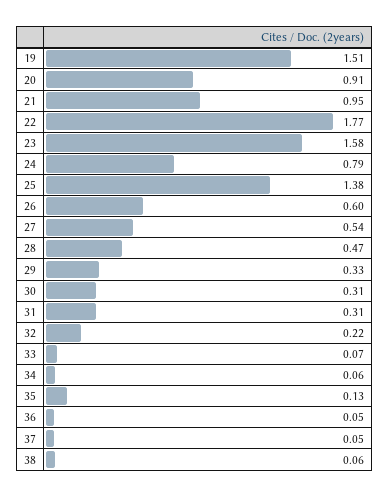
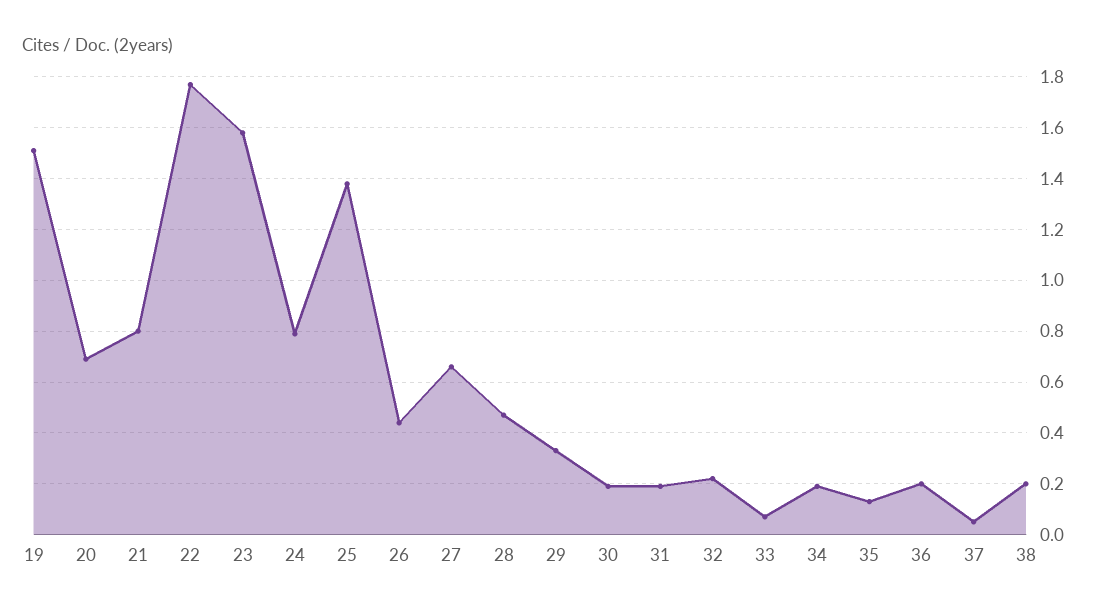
20: 0.91 -> 0.7
21: 0.95 -> 0.8
26: 0.6 -> 0.45
27: 0.54 -> 0.65
30: 0.31 -> 0.2
31: 0.31 -> 0.2
34: 0.06 -> 0.2
36: 0.05 -> 0.2
38: 0.06 -> 0.2

